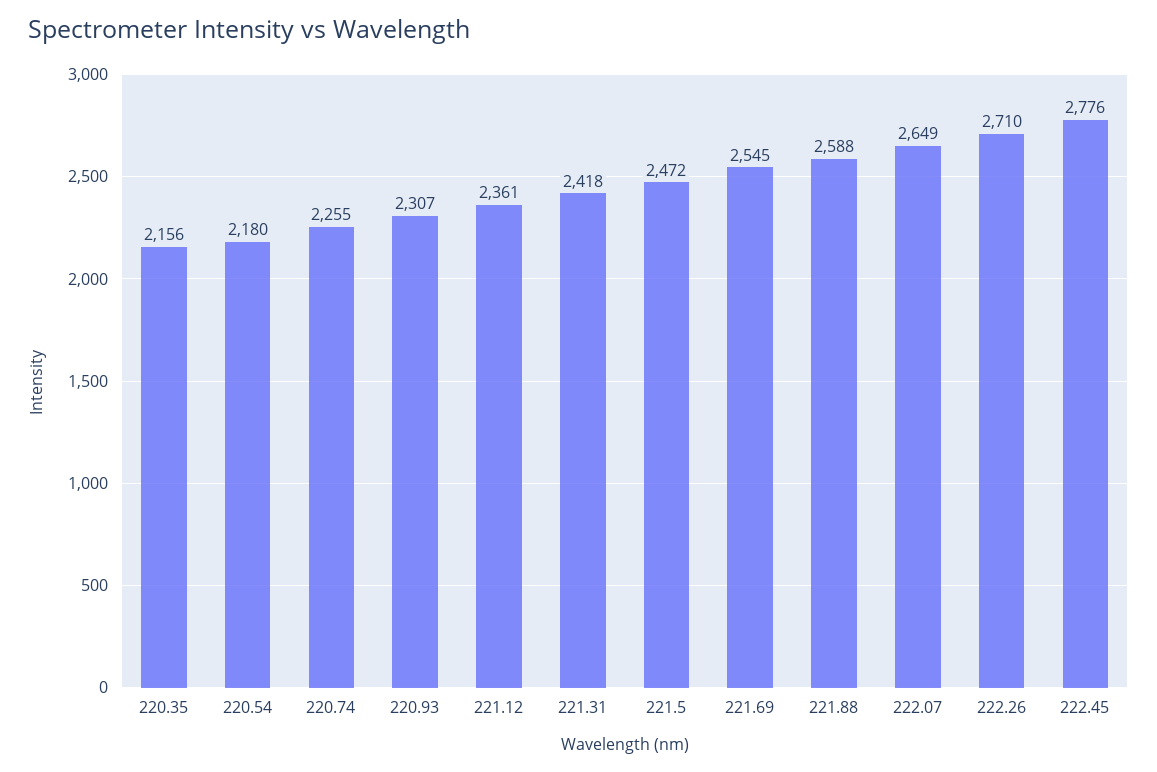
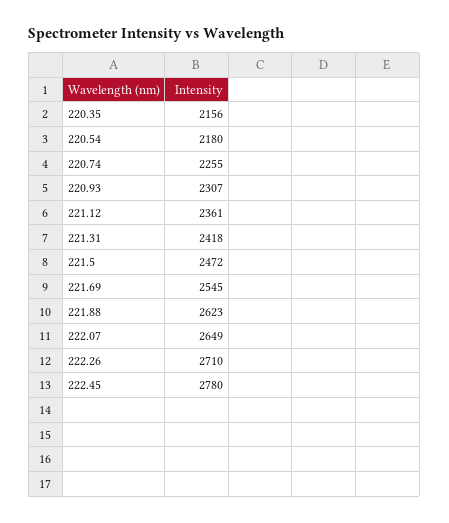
221.88: 2588 -> 2623
222.45: 2776 -> 2780

